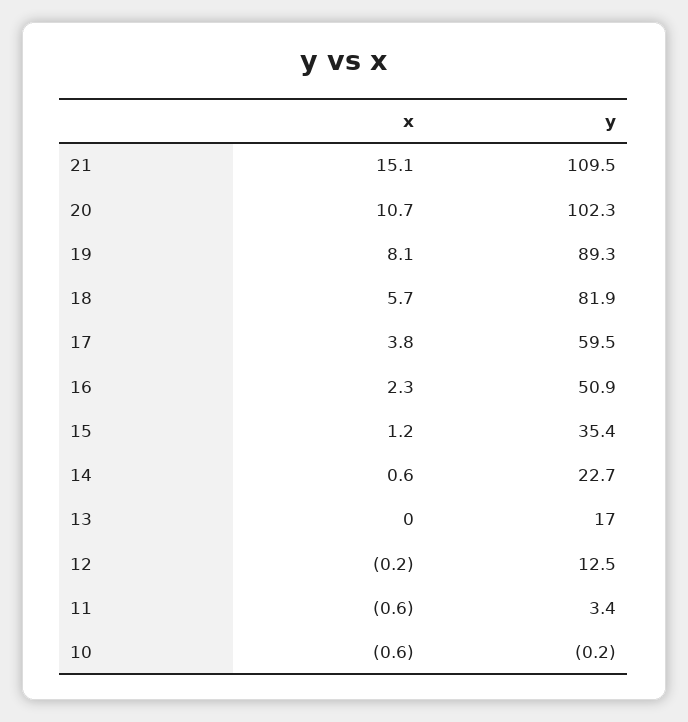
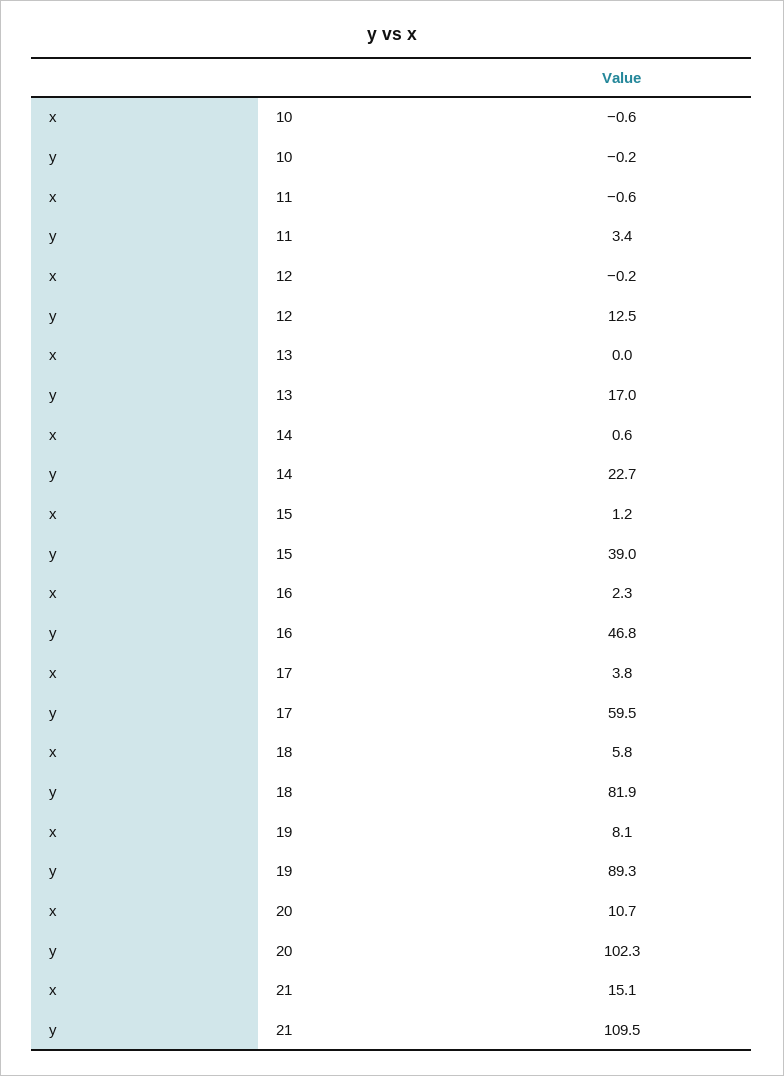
x, 18: 5.7 -> 5.8
y, 16: 50.9 -> 46.8
y, 15: 35.4 -> 39

